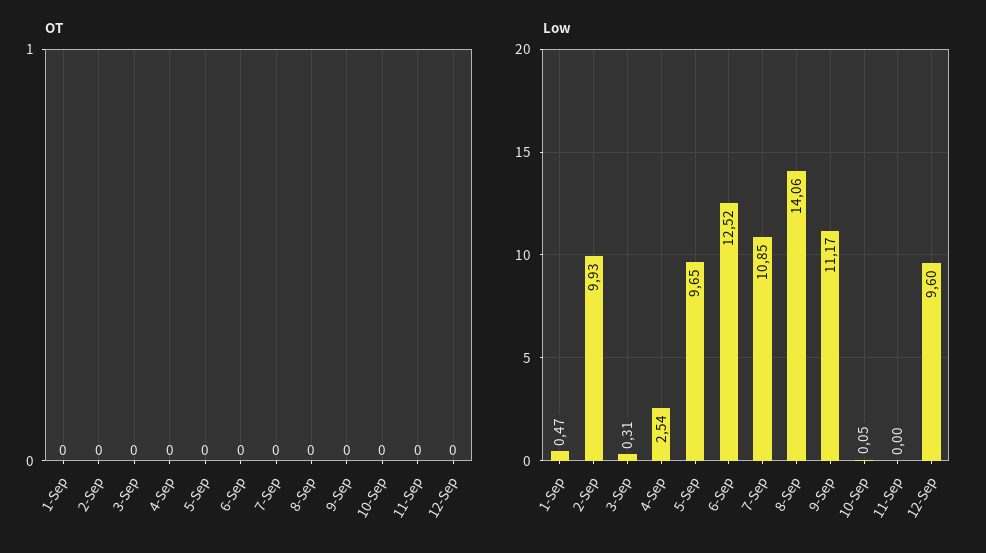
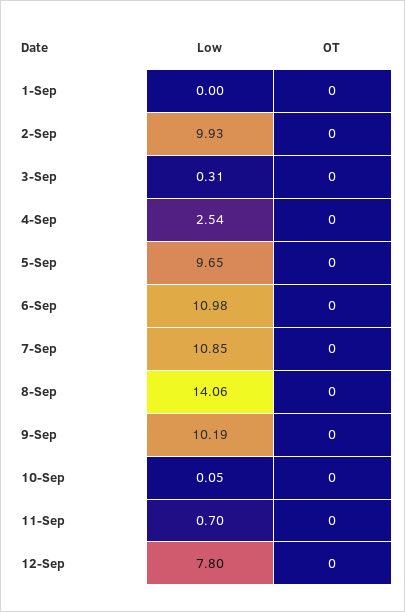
Low, 1-Sep: 0.47 -> 0
Low, 6-Sep: 12.52 -> 10.98
Low, 9-Sep: 11.17 -> 10.19
Low, 11-Sep: 0 -> 0.7
Low, 12-Sep: 9.6 -> 7.8

